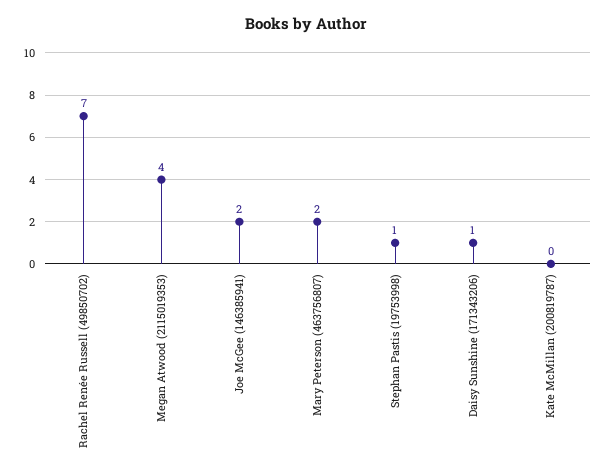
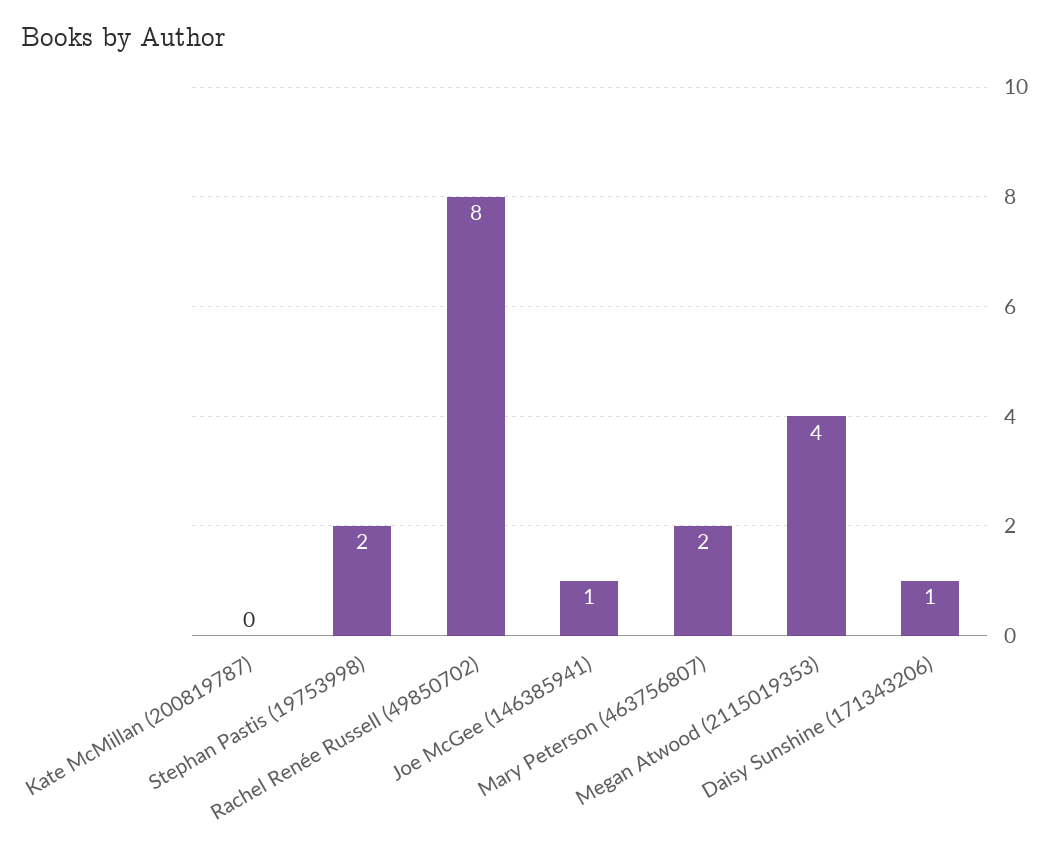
Rachel Renée Russell (49850702): 7 -> 8
Joe McGee (146385941): 2 -> 1
Stephan Pastis (19753998): 1 -> 2

